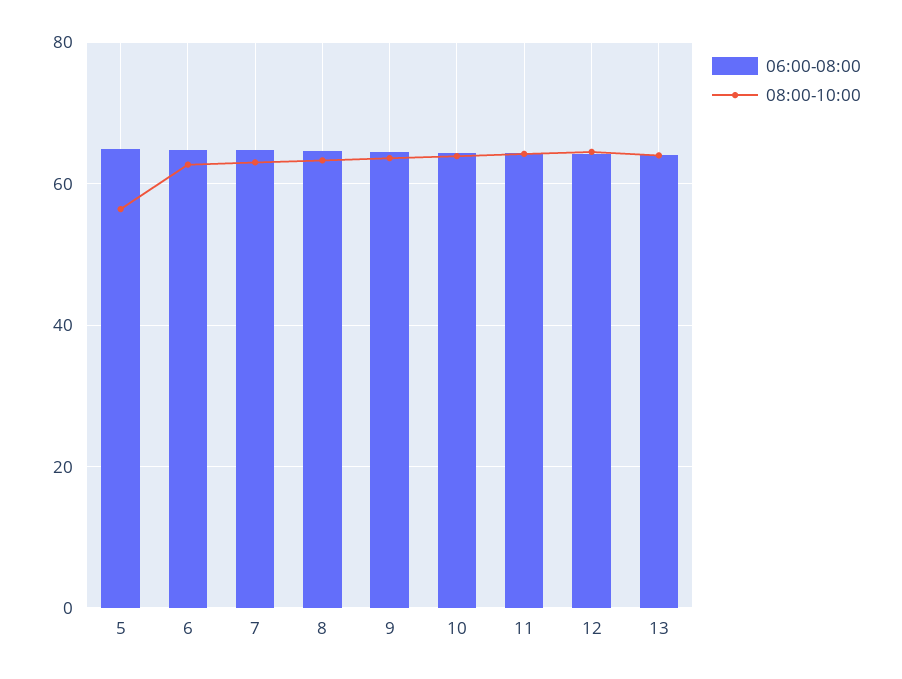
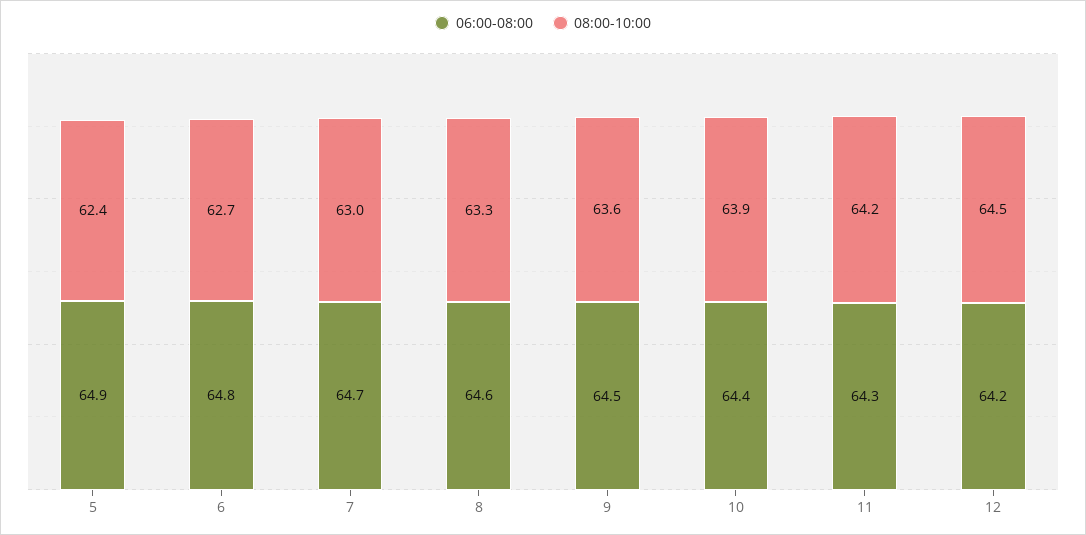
08:00-10:00, 5: 56 -> 62.4
06:00-08:00, 13: 64 -> none
08:00-10:00, 13: 64 -> none

